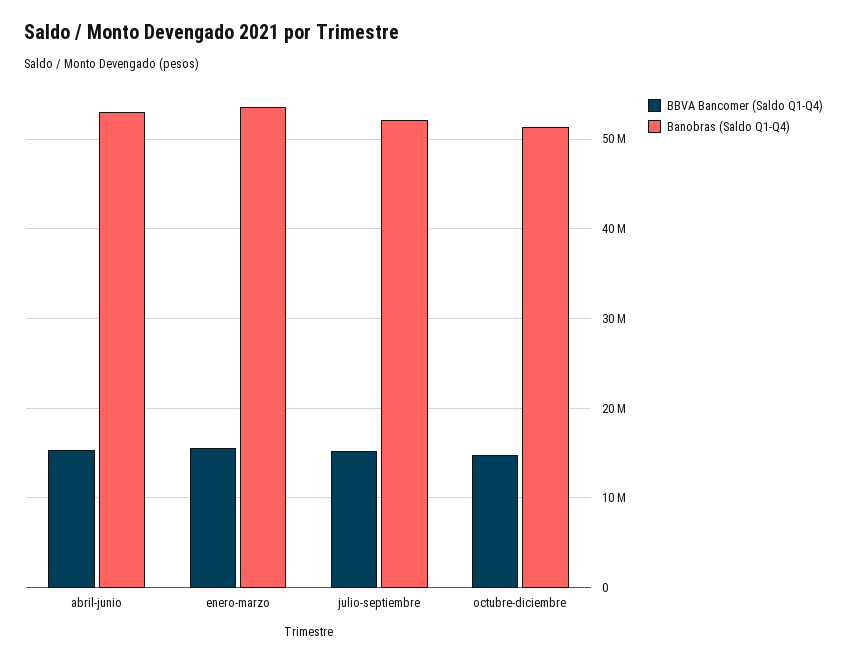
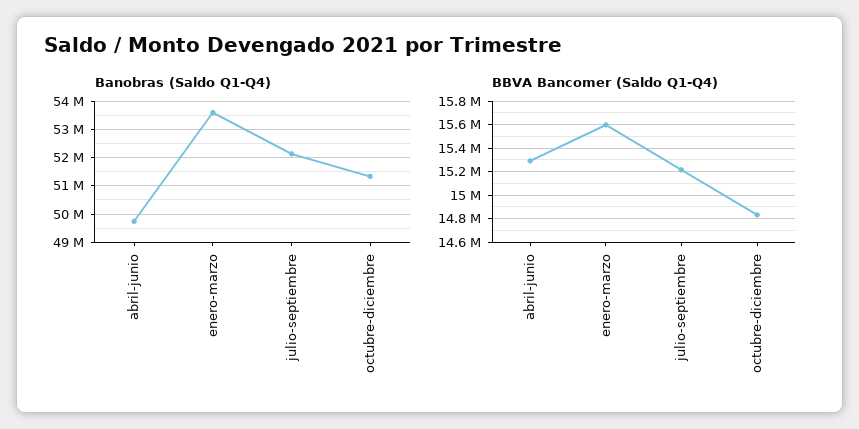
Banobras (Saldo Q1-Q4), abril-junio: 53000000 -> 49750000

